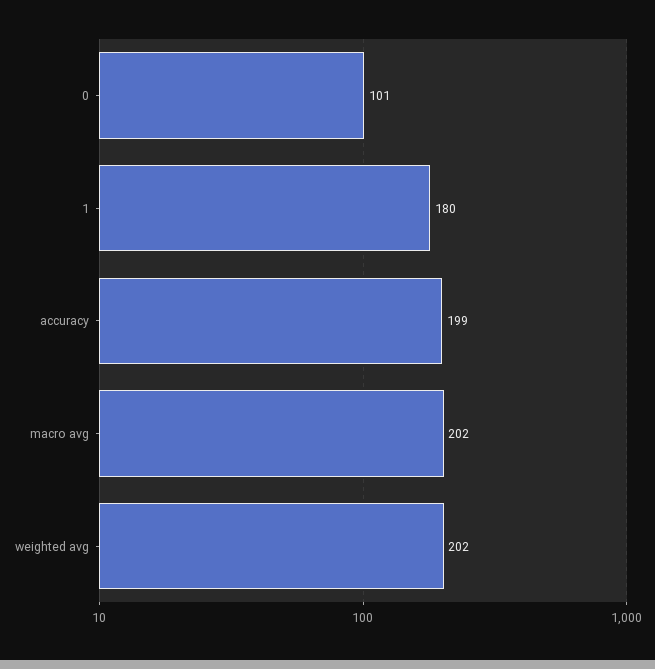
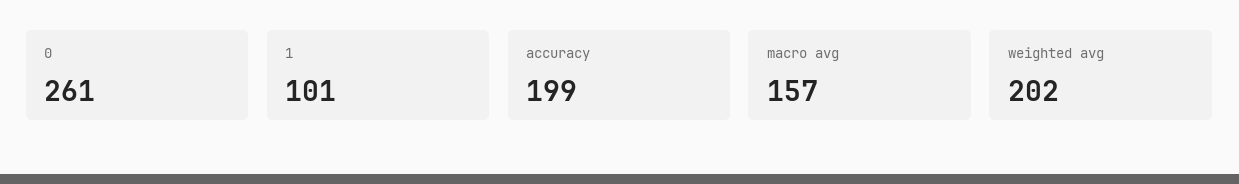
0: 101 -> 261
1: 180 -> 101
macro avg: 202 -> 157

